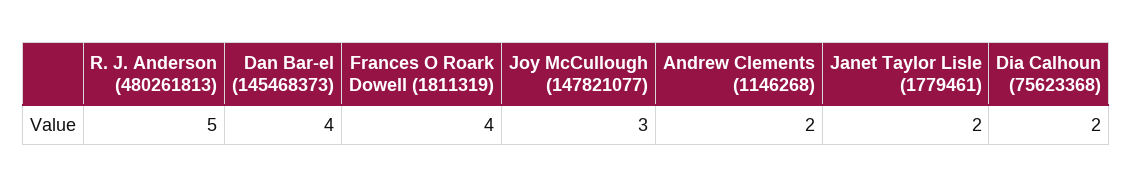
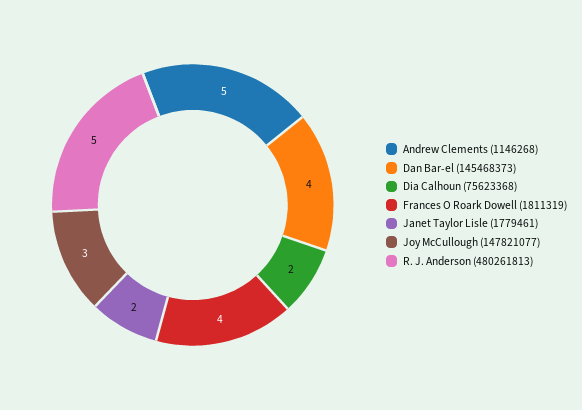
Andrew Clements (1146268): 2 -> 5

